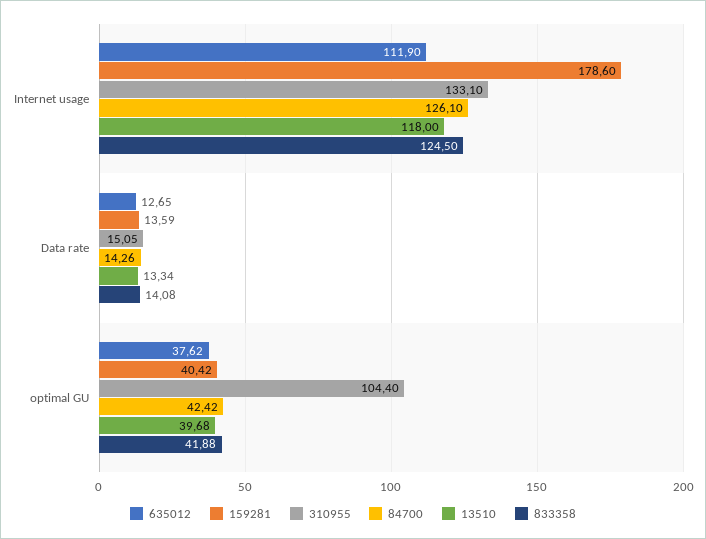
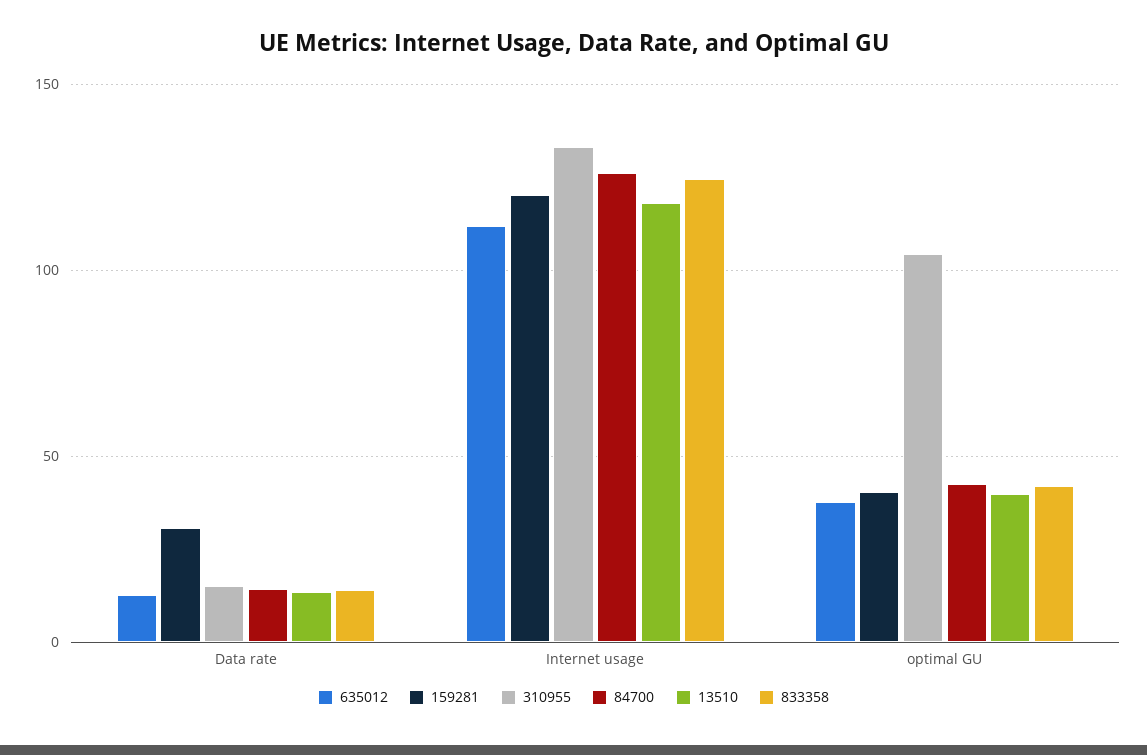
159281, Internet usage: 178.6 -> 120
159281, Data rate: 13.59 -> 30

